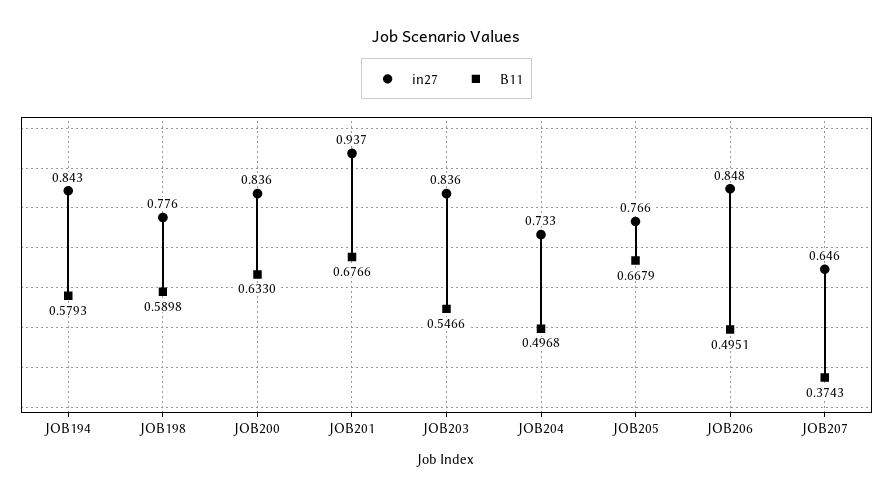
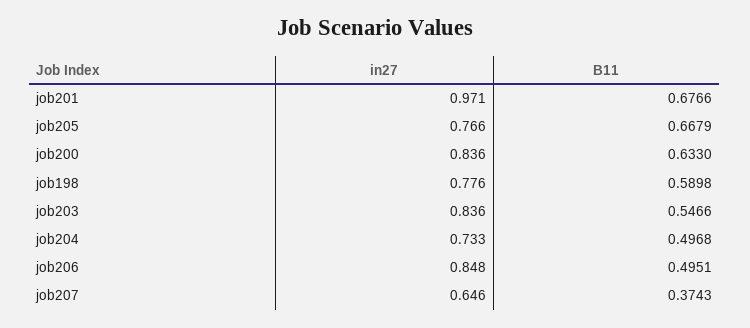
in27, JOB194: 0.843 -> none
B11, JOB194: 0.5793 -> none
in27, JOB201: 0.937 -> 0.971

